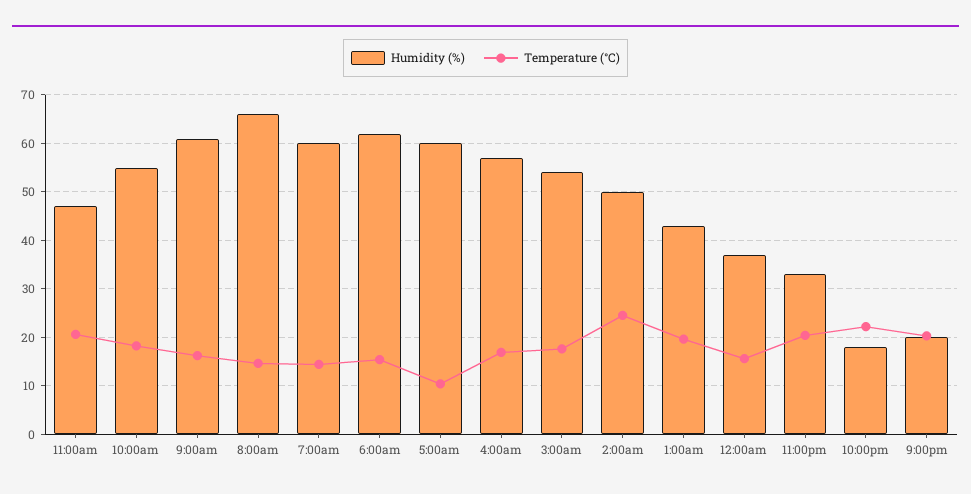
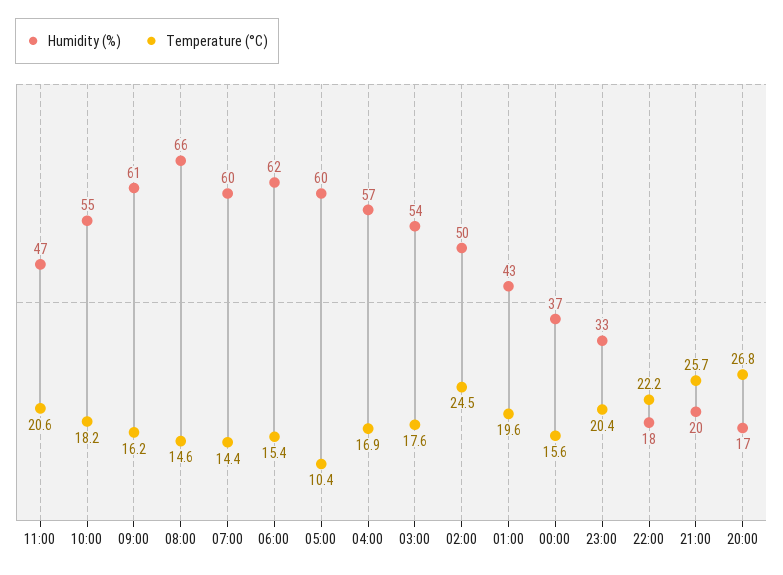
Temperature (°C), 9:00pm: 20 -> 25.7
Humidity (%), 20:00: none -> 17
Temperature (°C), 20:00: none -> 26.8

